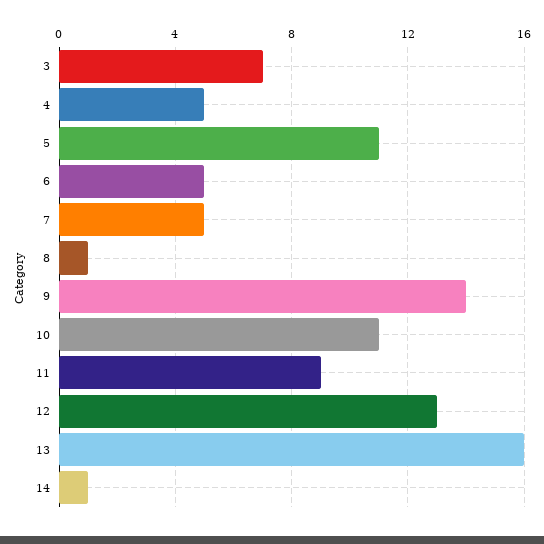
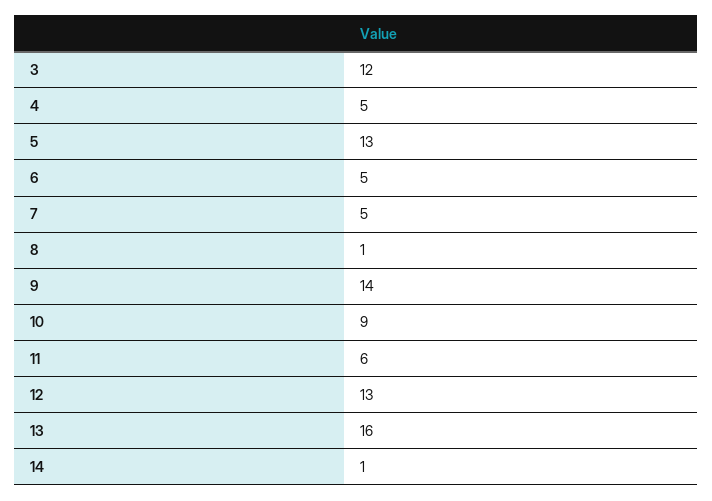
3: 7 -> 12
5: 11 -> 13
10: 11 -> 9
11: 9 -> 6

